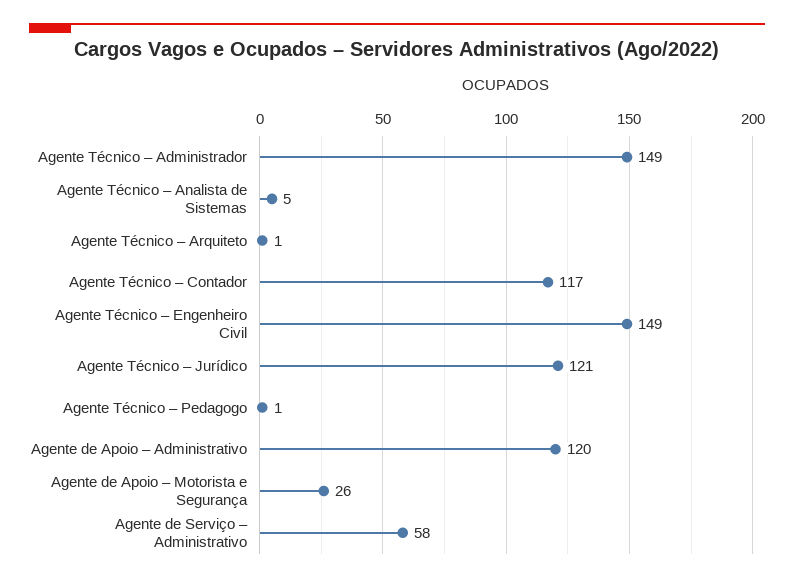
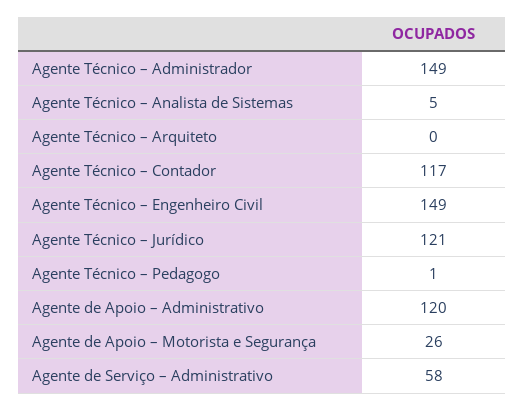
Agente Técnico – Arquiteto: 1 -> 0

